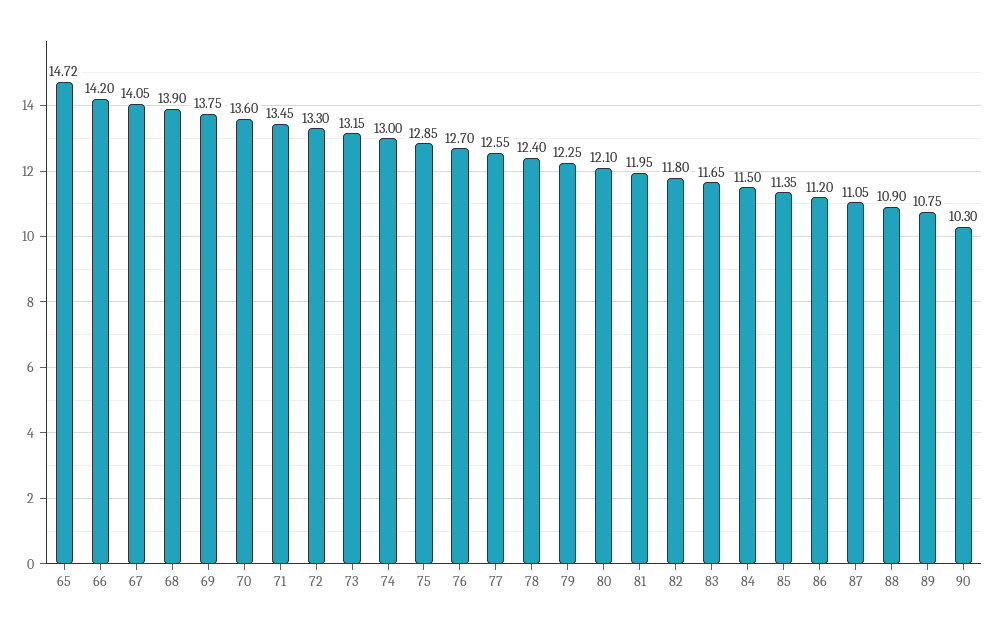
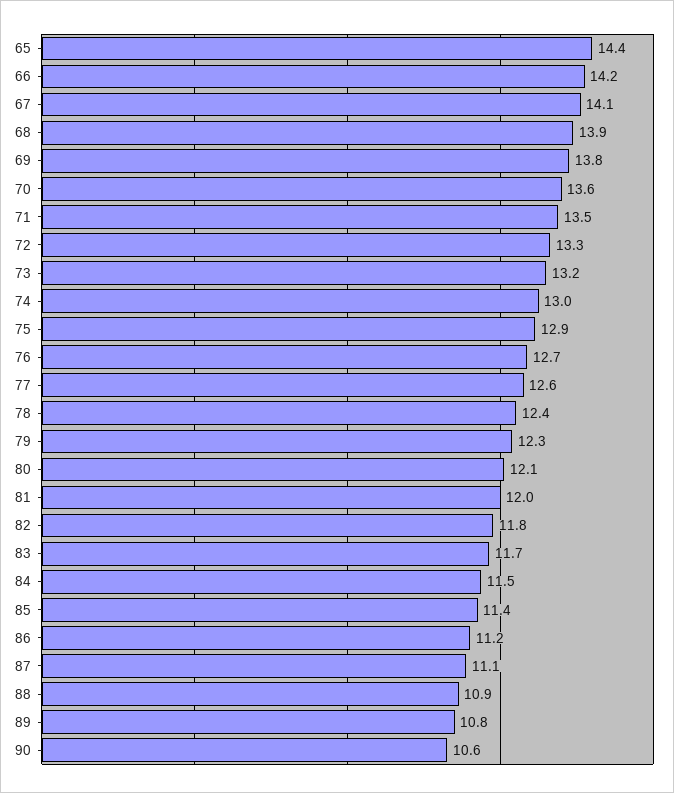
65: 14.72 -> 14.4
90: 10.3 -> 10.6

